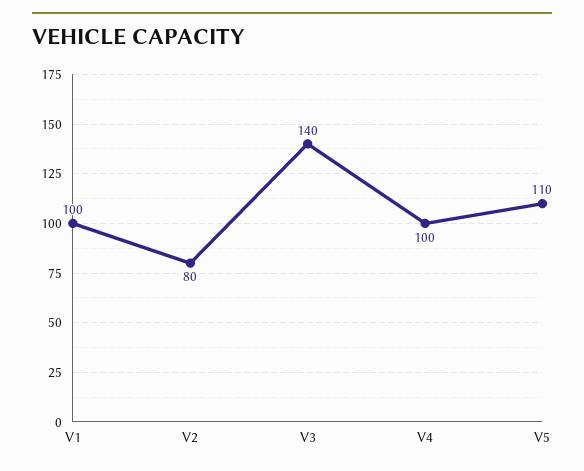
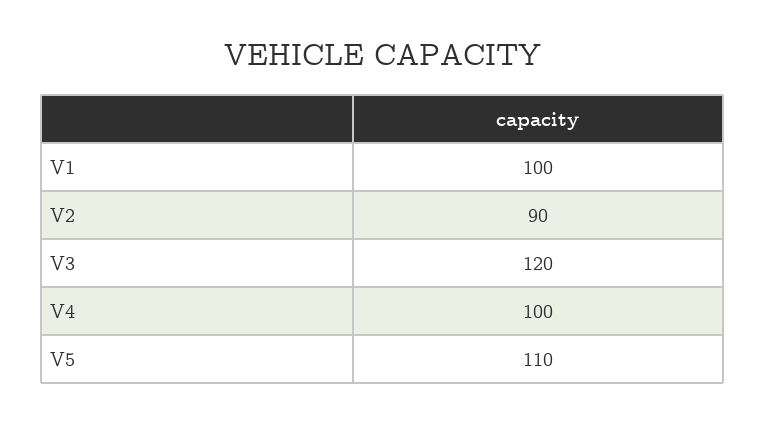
V2: 80 -> 90
V3: 140 -> 120

